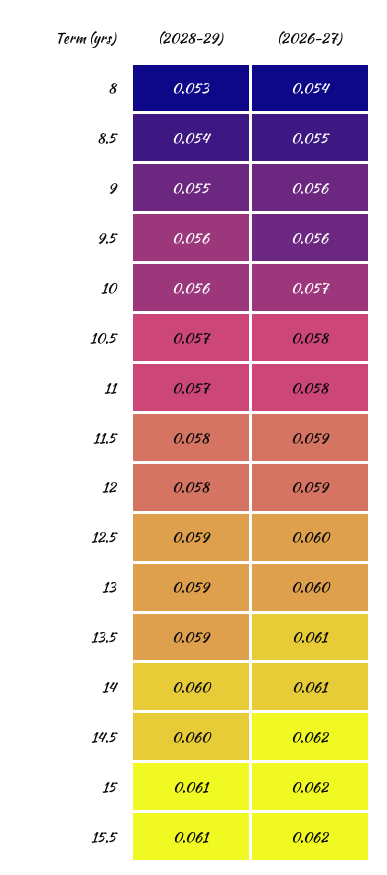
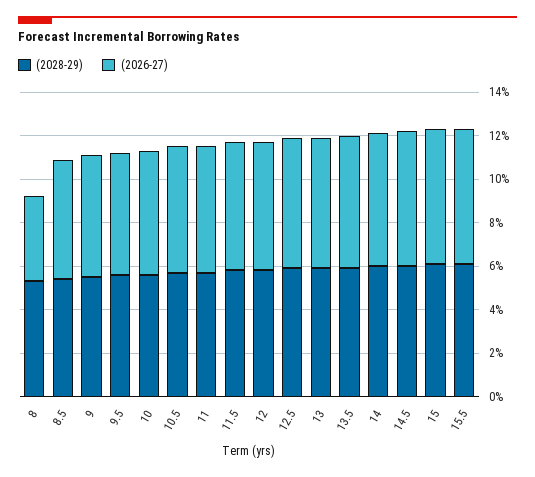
(2026-27), 8: 0.054 -> 0.04

